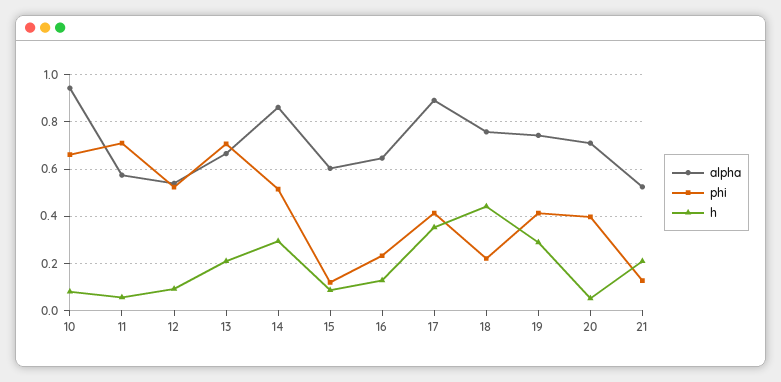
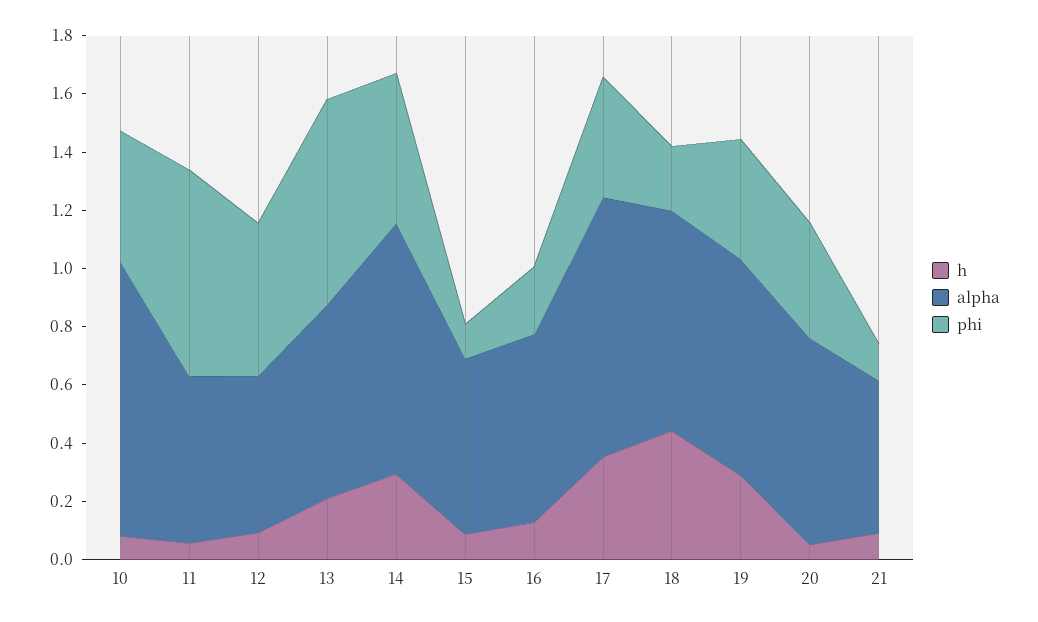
phi, 10: 0.65 -> 0.45
h, 21: 0.2 -> 0.1

